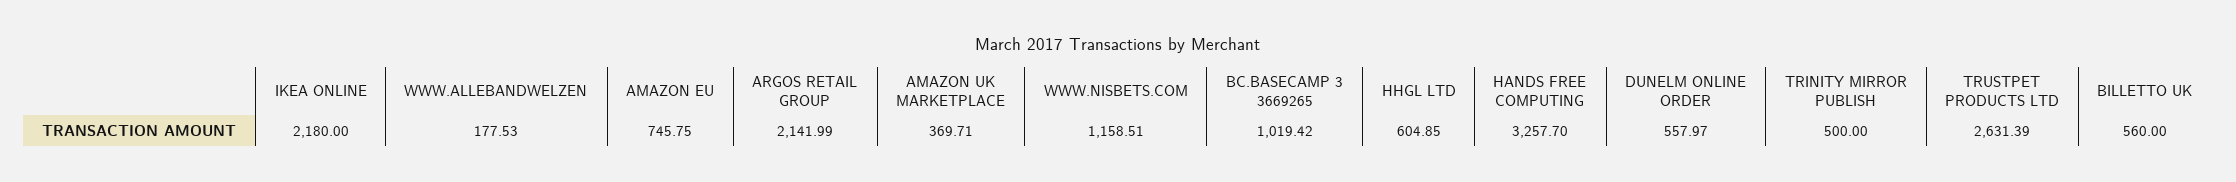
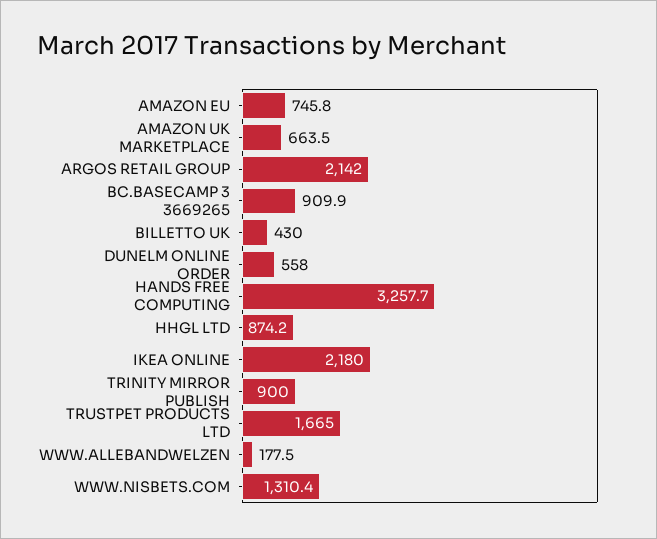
AMAZON UK MARKETPLACE: 369.71 -> 663.5
WWW.NISBETS.COM: 1158.51 -> 1310.4
BC.BASECAMP 3 3669265: 1019.42 -> 909.9
HHGL LTD: 604.85 -> 874.2
TRINITY MIRROR PUBLISH: 500 -> 900
TRUSTPET PRODUCTS LTD: 2631.39 -> 1665
BILLETTO UK: 560 -> 430

